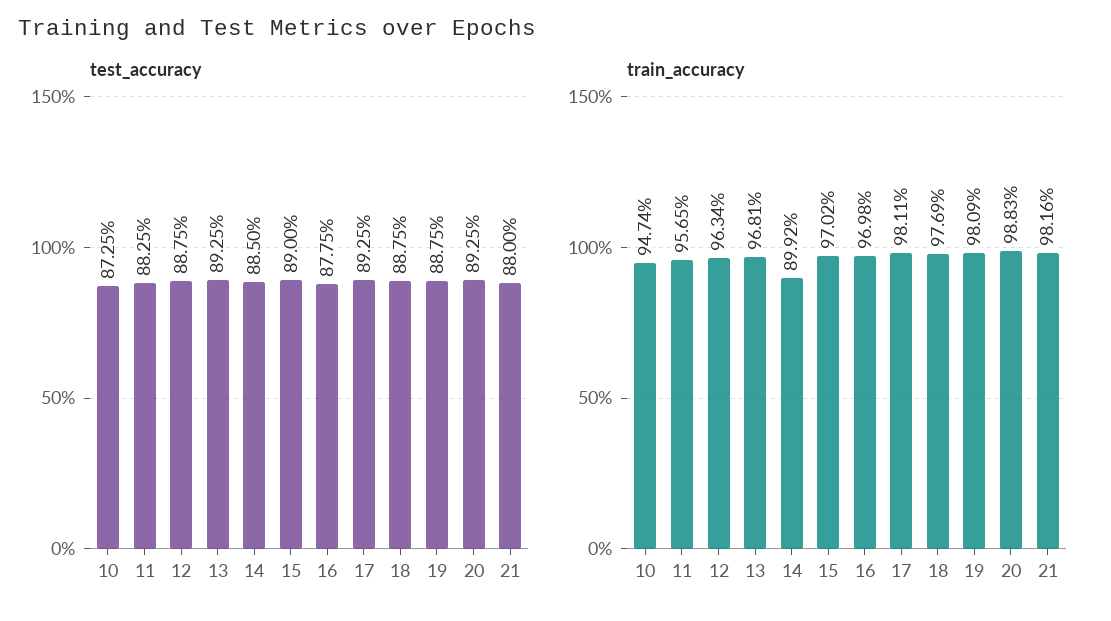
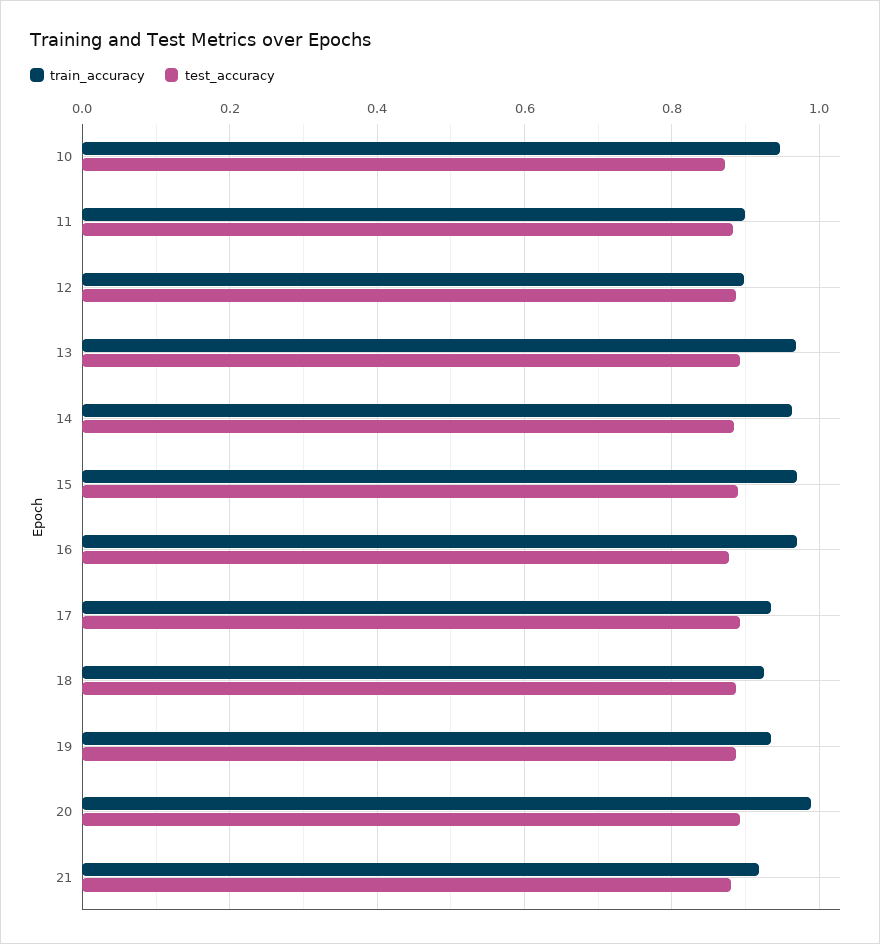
train_accuracy, 11: 0.9565 -> 0.9
train_accuracy, 12: 0.9634 -> 0.9
train_accuracy, 14: 0.8992 -> 0.96
train_accuracy, 17: 0.9811 -> 0.94
train_accuracy, 18: 0.9769 -> 0.92
train_accuracy, 19: 0.9809 -> 0.94
train_accuracy, 21: 0.9816 -> 0.92

